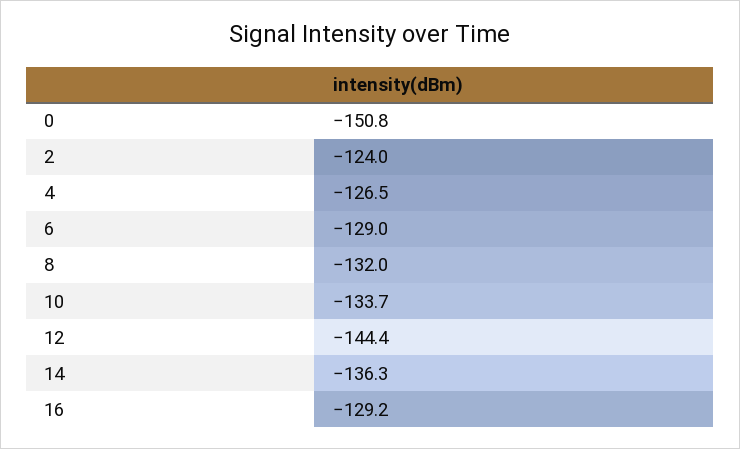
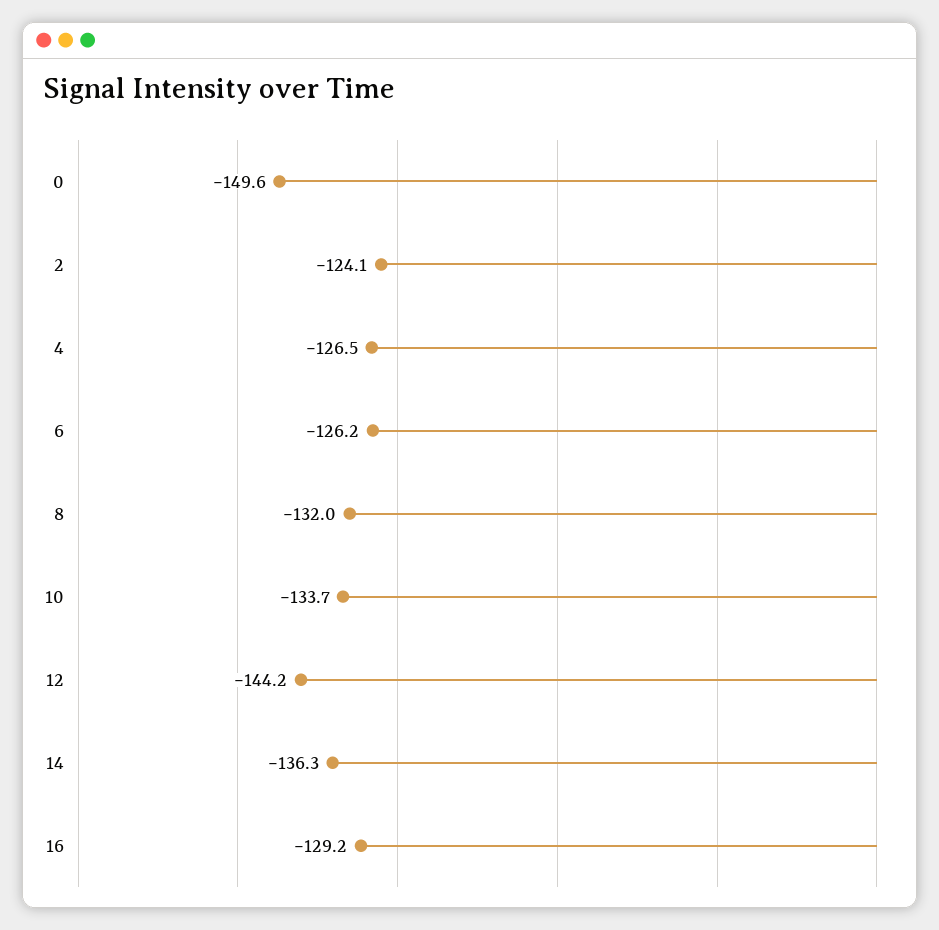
0: -150.8 -> -149.6
2: -124 -> -124.1
6: -129 -> -126.2
12: -144.4 -> -144.2

